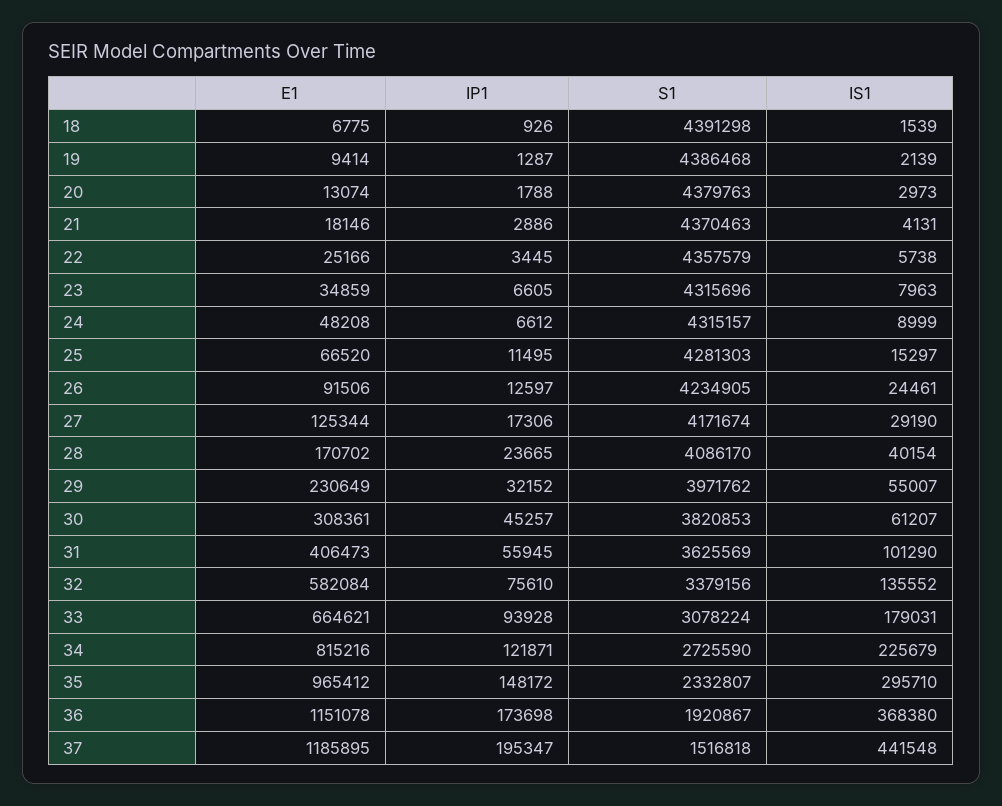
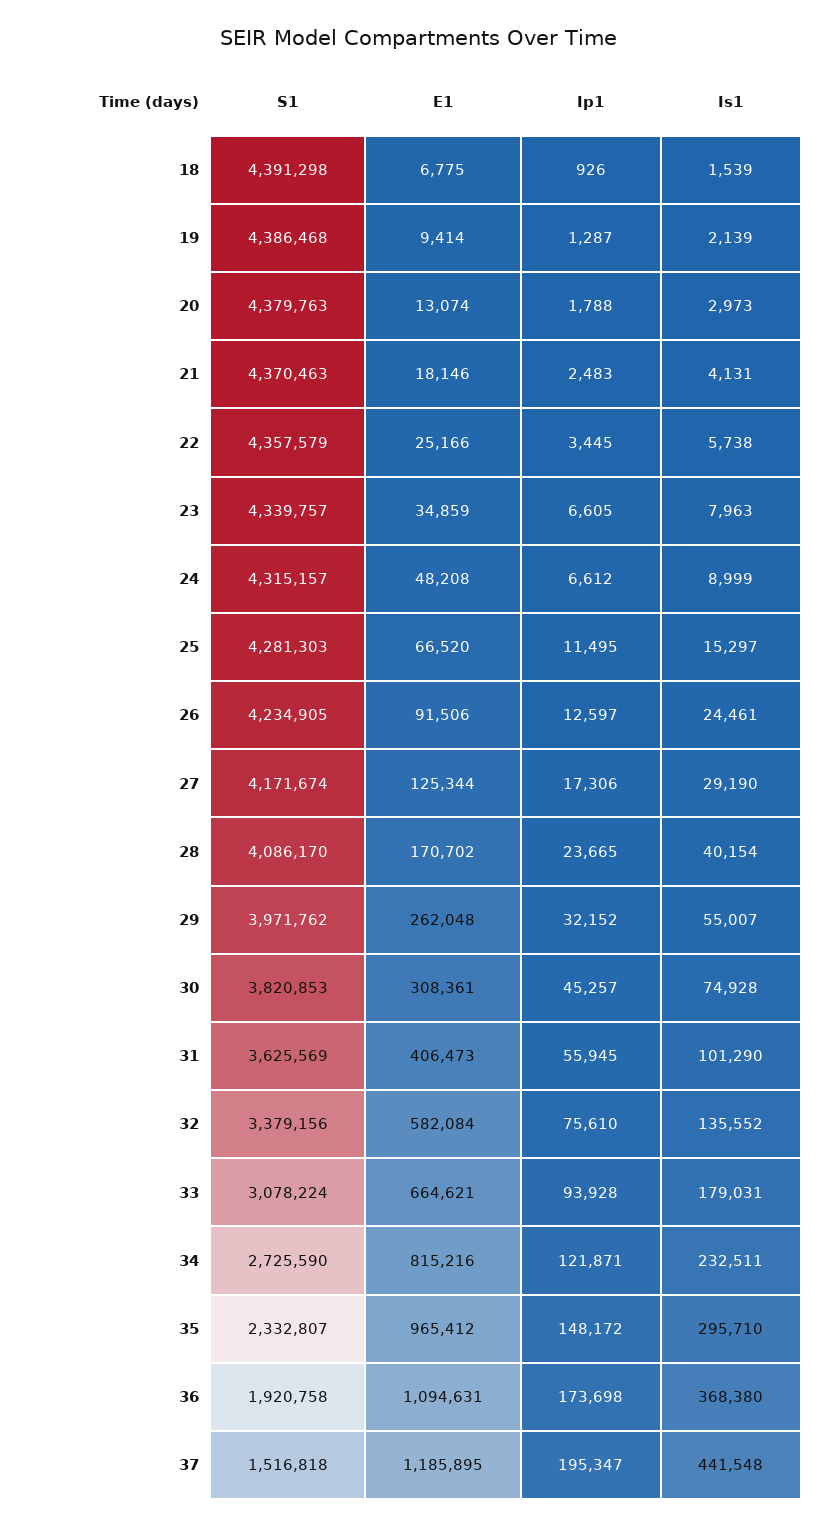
IP1, 21: 2886 -> 2483
S1, 23: 4315696 -> 4339757
E1, 29: 230649 -> 262048
IS1, 30: 61207 -> 74928
IS1, 34: 225679 -> 232511
E1, 36: 1151078 -> 1094631
S1, 36: 1920867 -> 1920758

